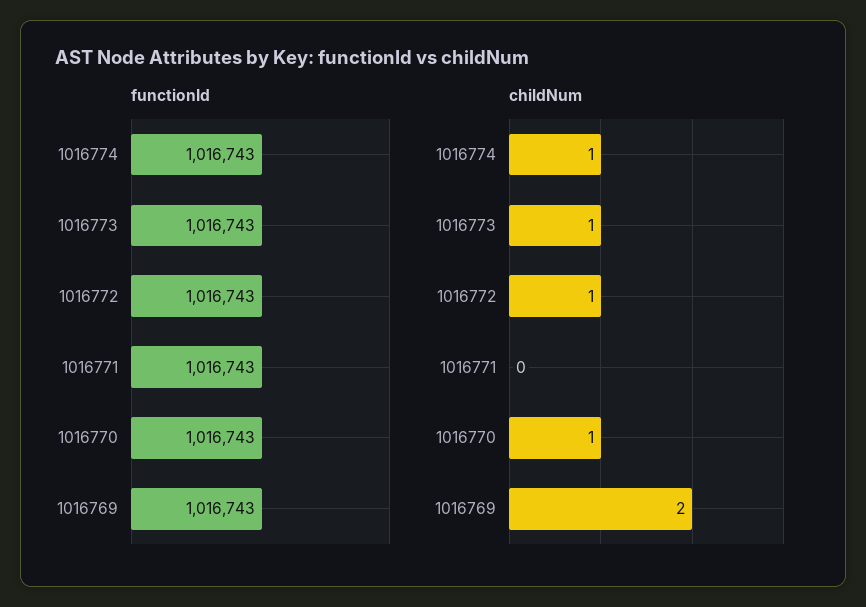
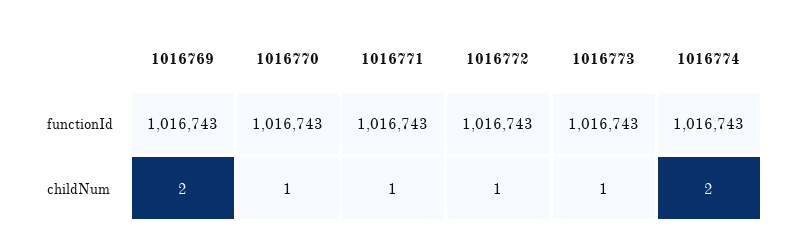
childNum, 1016774: 1 -> 2
childNum, 1016771: 0 -> 1

